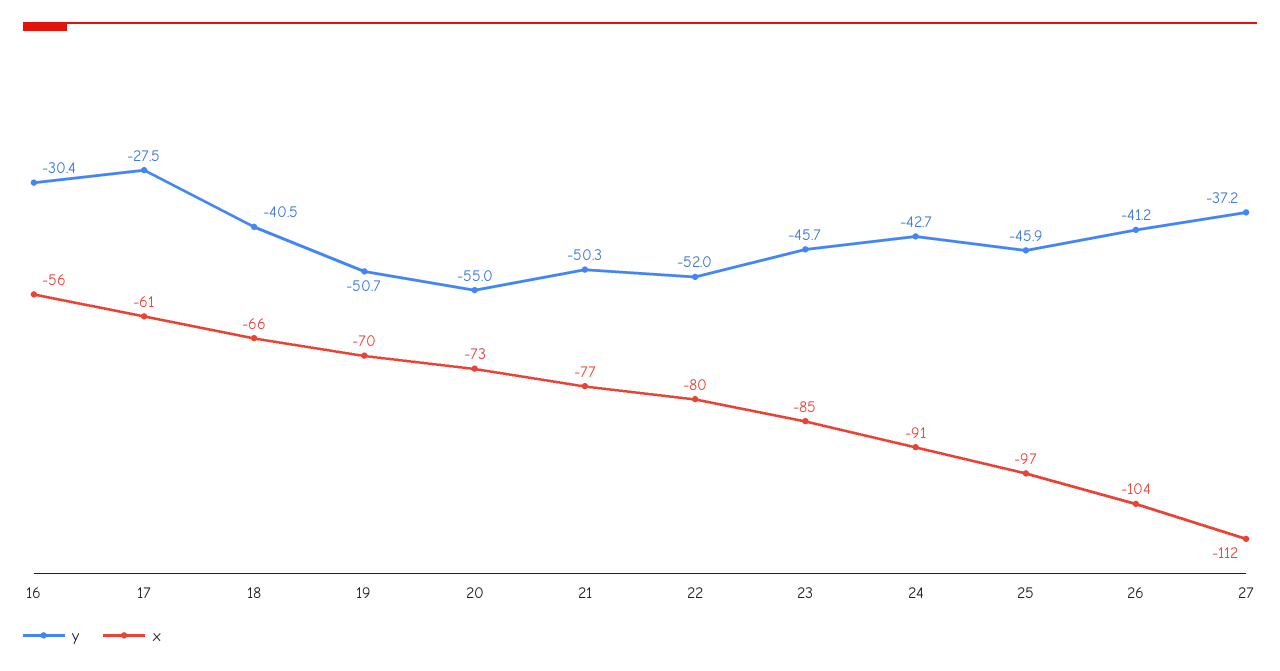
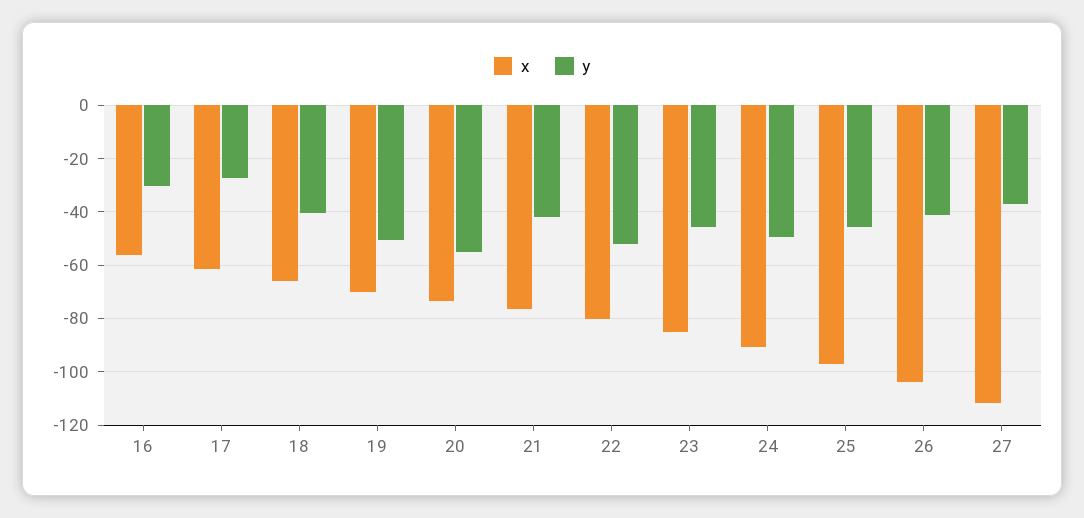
y, 21: -50.3 -> -42.5
y, 24: -42.7 -> -50

